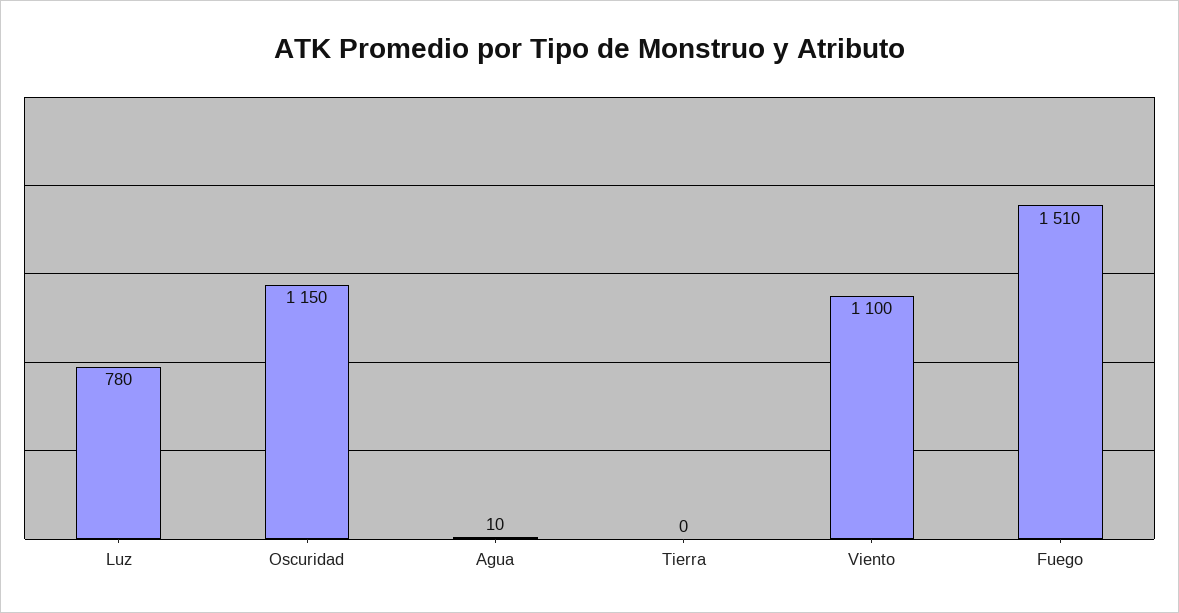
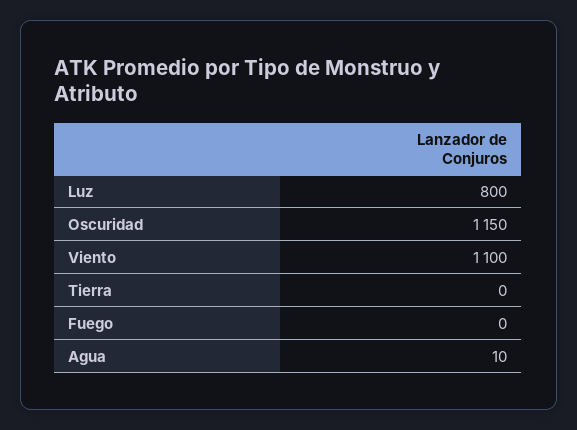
Luz: 780 -> 800
Fuego: 1510 -> 0

